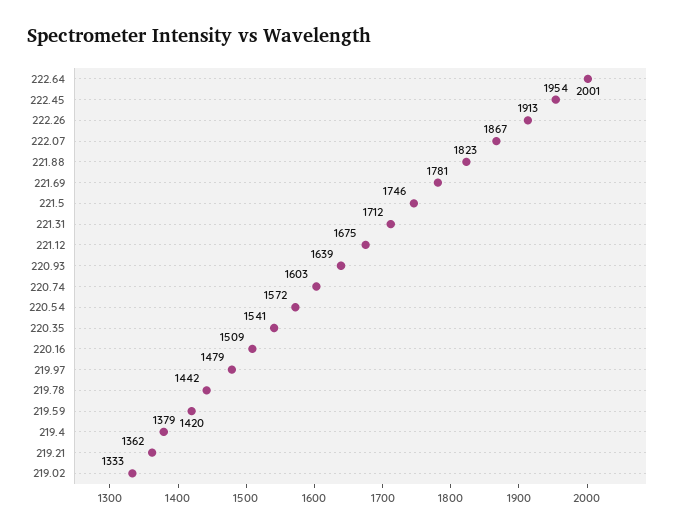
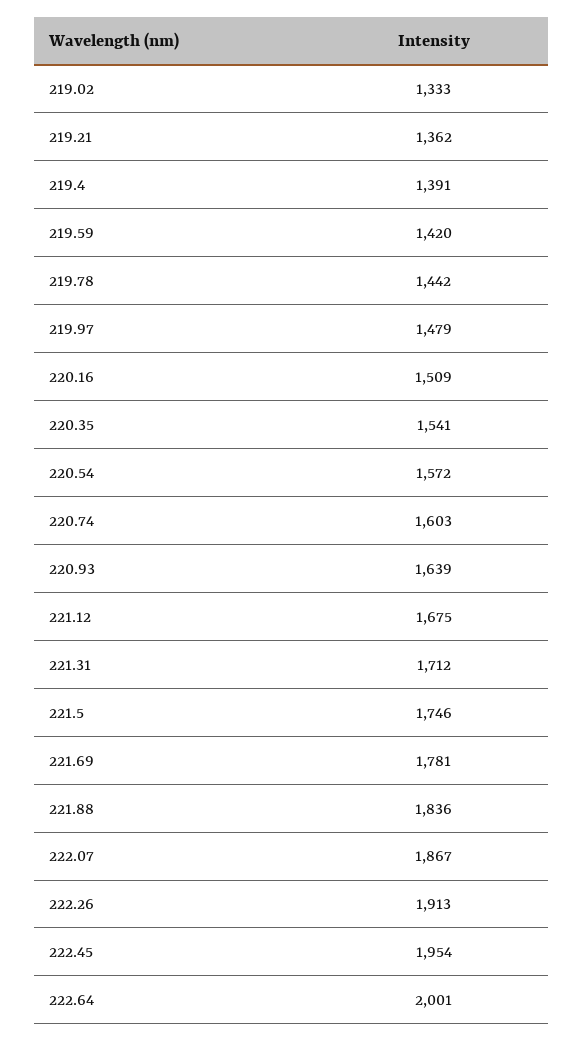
221.88: 1823 -> 1836
219.4: 1379 -> 1391

